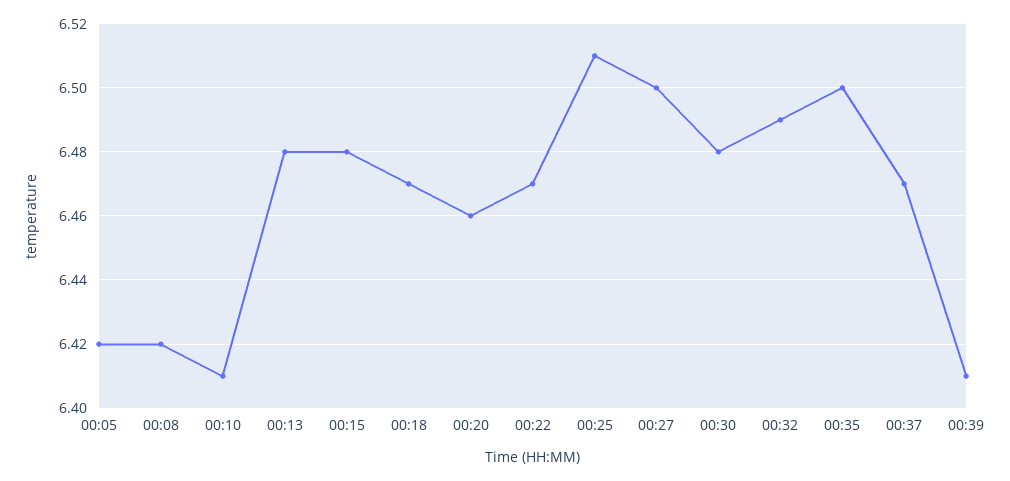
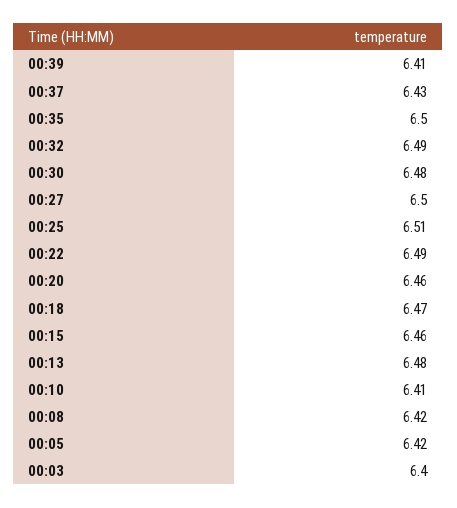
00:15: 6.48 -> 6.46
00:22: 6.47 -> 6.49
00:37: 6.47 -> 6.43
00:03: none -> 6.4

